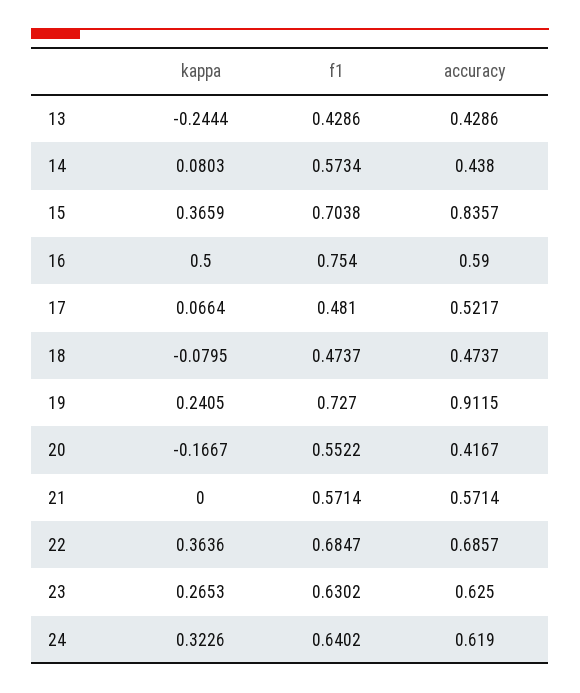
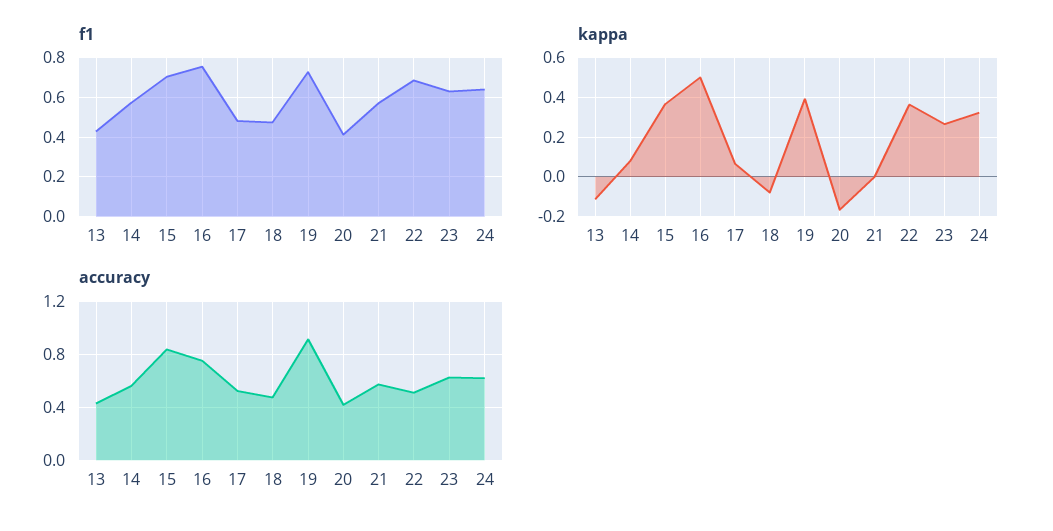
kappa, 13: -0.2444 -> -0.1
accuracy, 14: 0.438 -> 0.55
accuracy, 16: 0.59 -> 0.75
kappa, 19: 0.2405 -> 0.4
f1, 20: 0.5522 -> 0.4
accuracy, 22: 0.6857 -> 0.5

